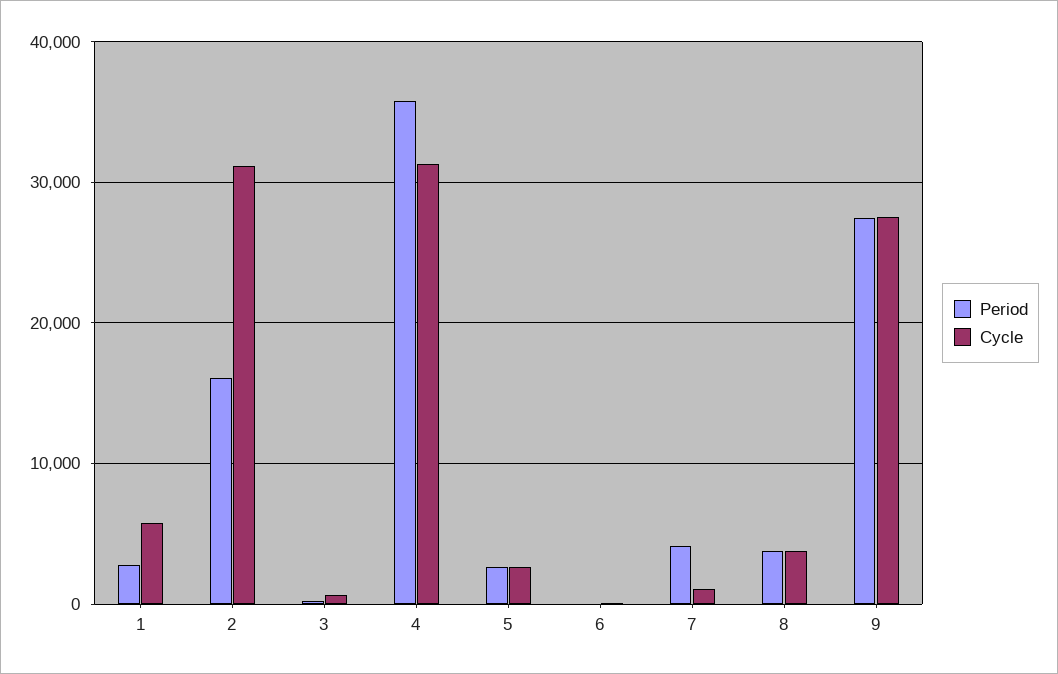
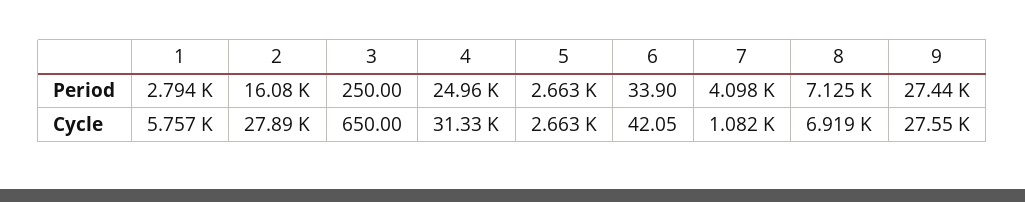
Cycle, 2: 31000 -> 27890
Period, 4: 36000 -> 24960
Period, 8: 4000 -> 7125
Cycle, 8: 4000 -> 6919

